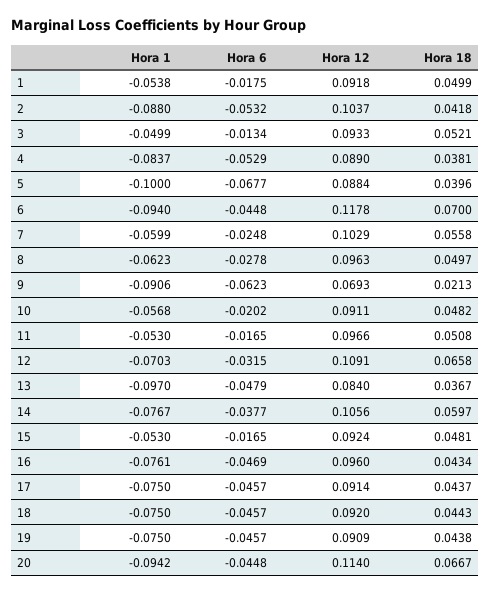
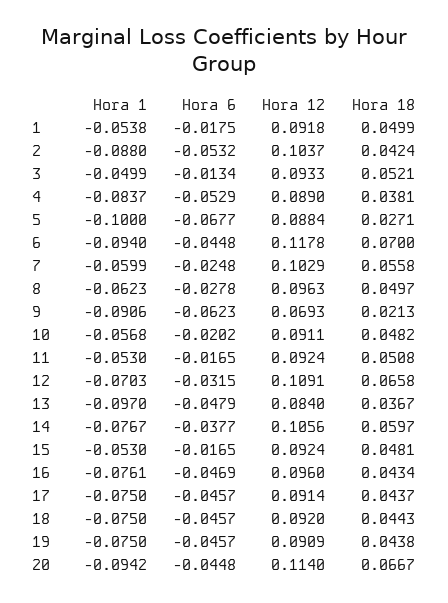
Hora 18, 2: 0.0418 -> 0.0424
Hora 18, 5: 0.0396 -> 0.0271
Hora 12, 11: 0.0966 -> 0.0924

